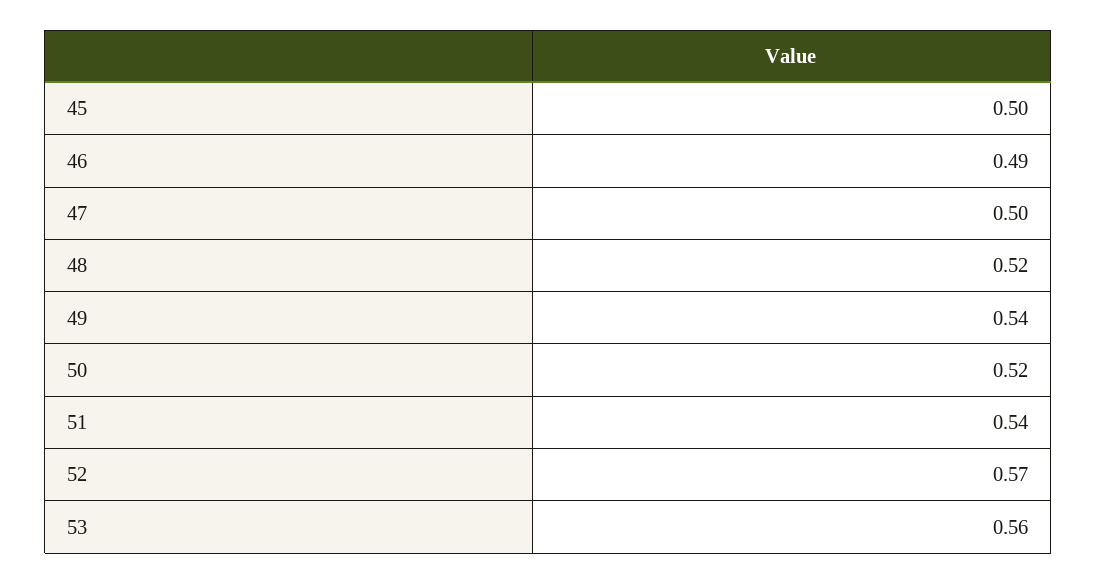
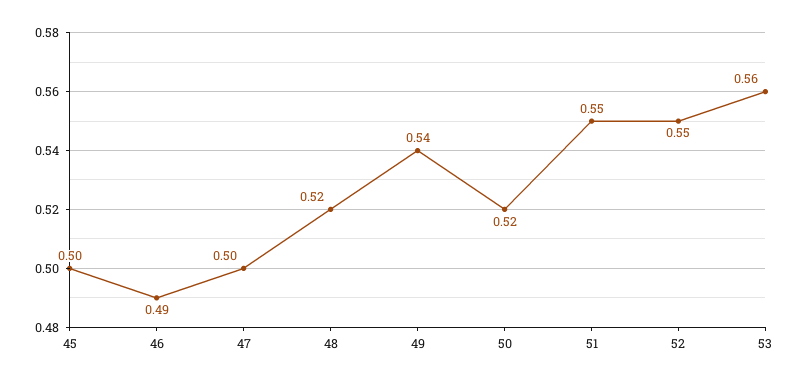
51: 0.54 -> 0.55
52: 0.57 -> 0.55

